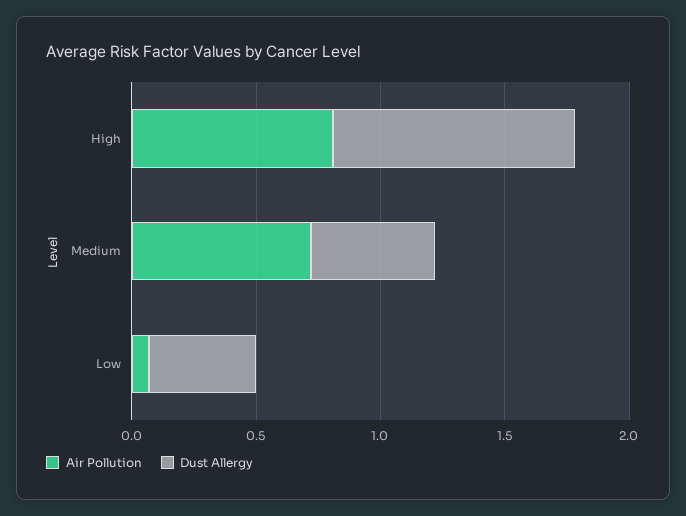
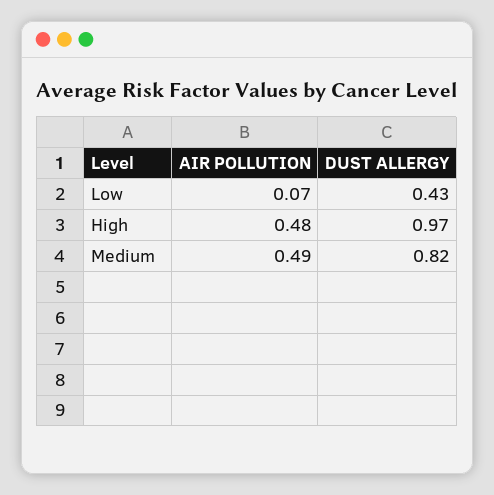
Air Pollution, High: 0.8 -> 0.48
Air Pollution, Medium: 0.7 -> 0.49
Dust Allergy, Medium: 0.5 -> 0.82

